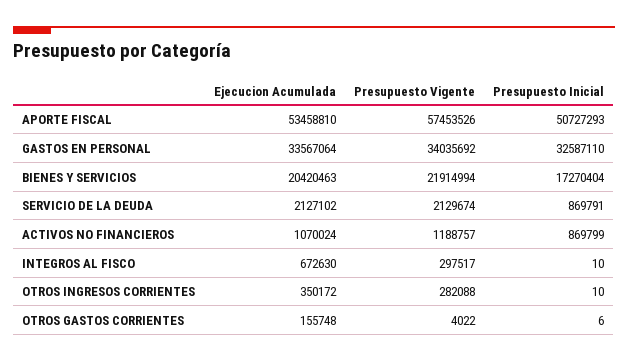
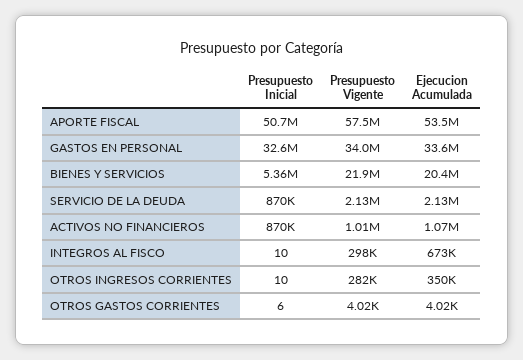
Presupuesto Inicial, BIENES Y SERVICIOS: 17270404 -> 5360000
Presupuesto Vigente, ACTIVOS NO FINANCIEROS: 1188757 -> 1010000
Ejecucion Acumulada, OTROS GASTOS CORRIENTES: 155748 -> 4020

